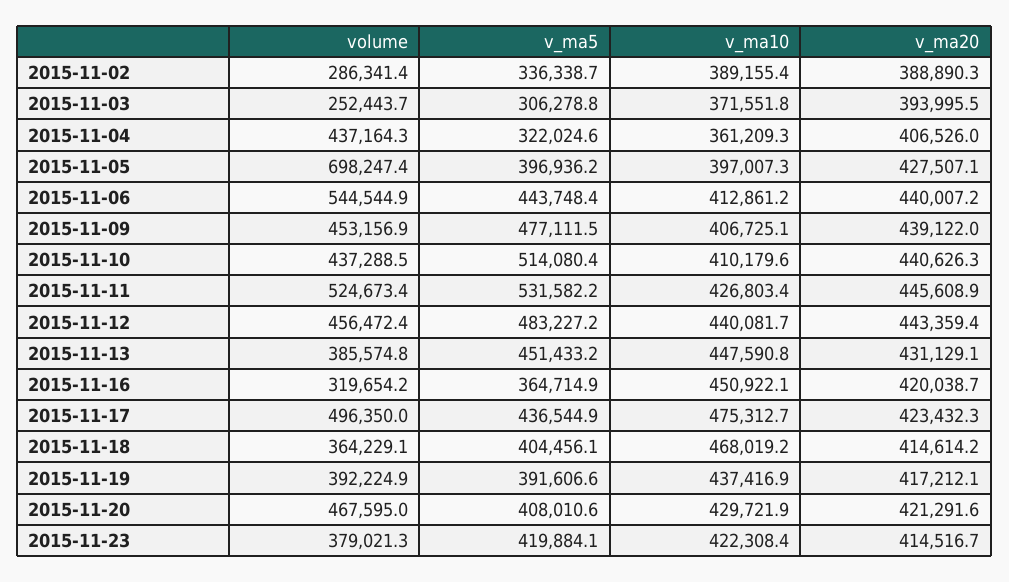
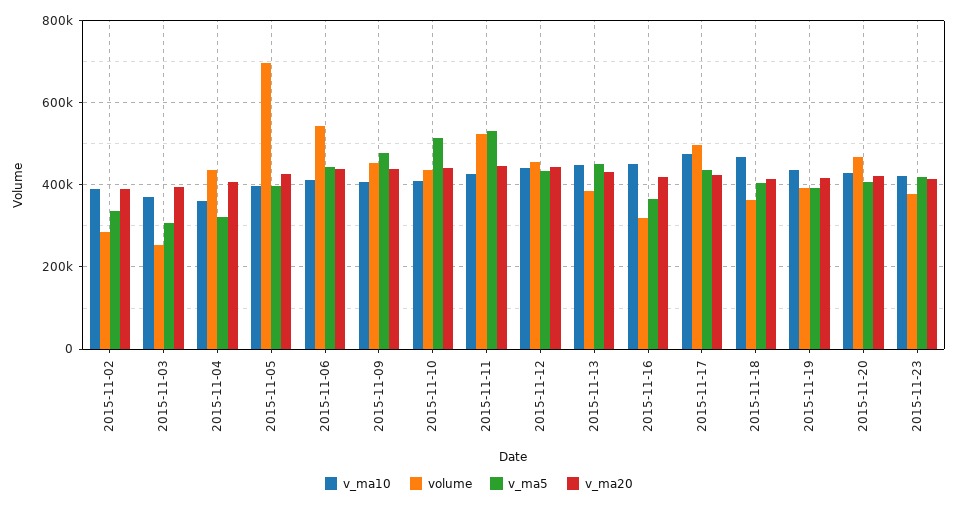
v_ma5, 2015-11-12: 483227.2 -> 440000

